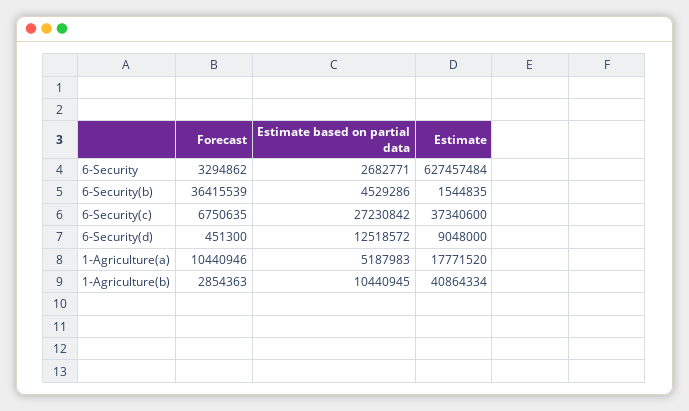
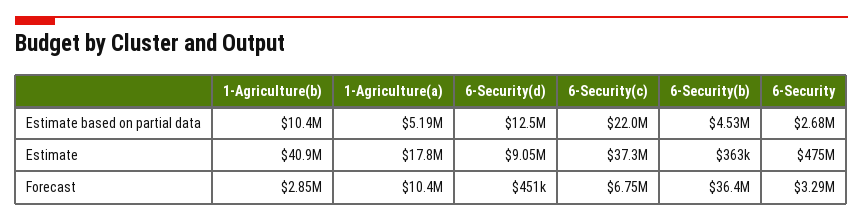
Estimate, 6-Security: 627457484 -> 475000000
Estimate, 6-Security(b): 1544835 -> 363000
Estimate based on partial data, 6-Security(c): 27230842 -> 22000000

